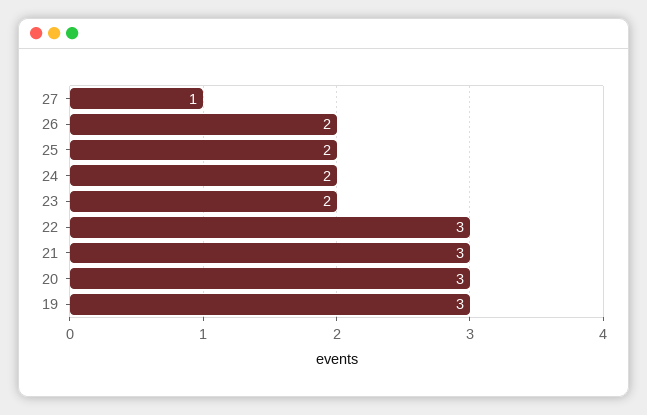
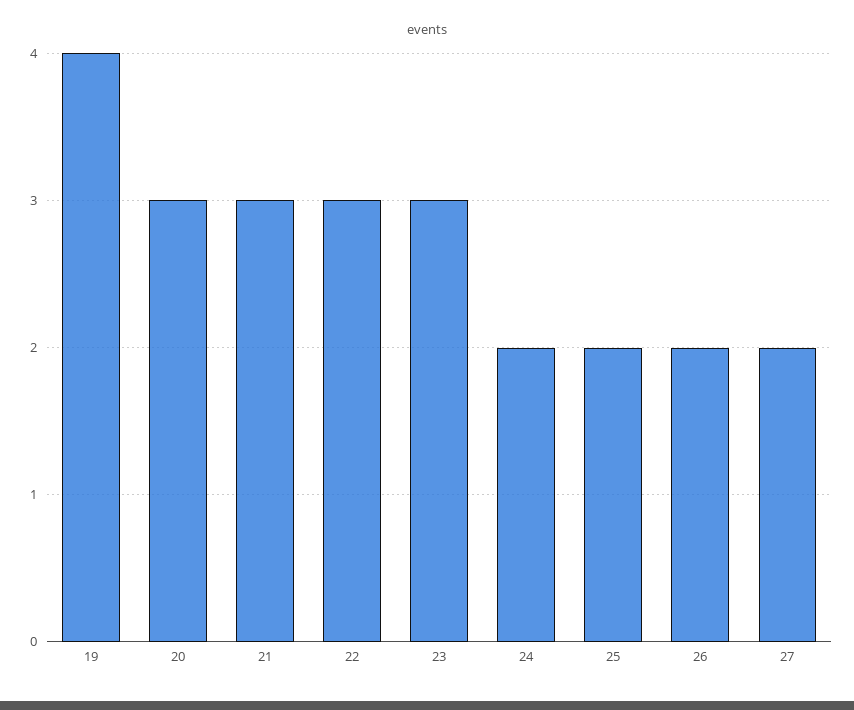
27: 1 -> 2
23: 2 -> 3
19: 3 -> 4

